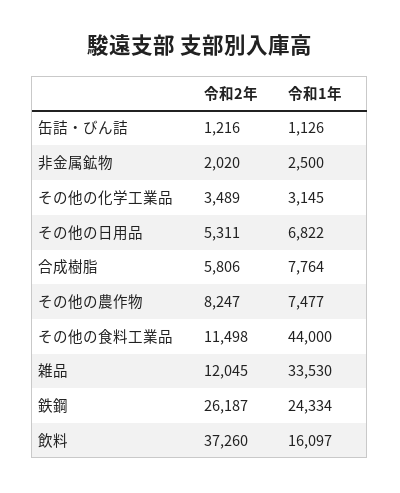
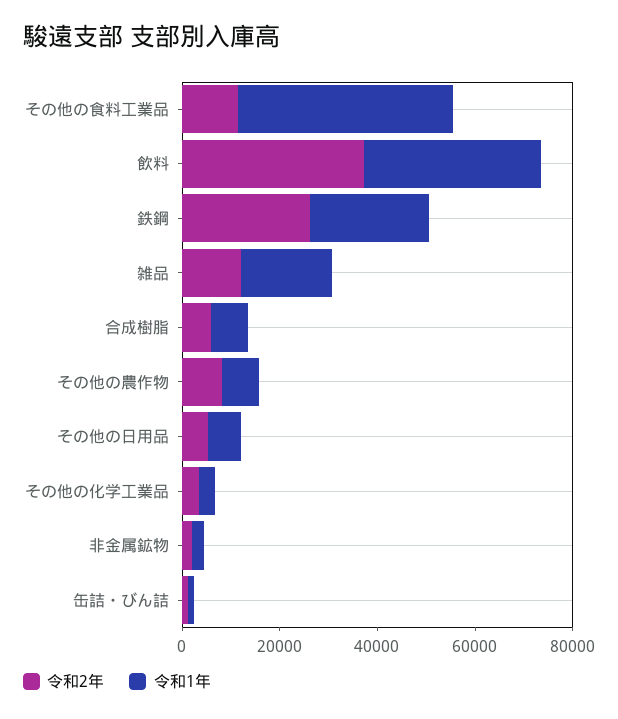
令和1年, 雑品: 33530 -> 20000
令和1年, 飲料: 16097 -> 35000

